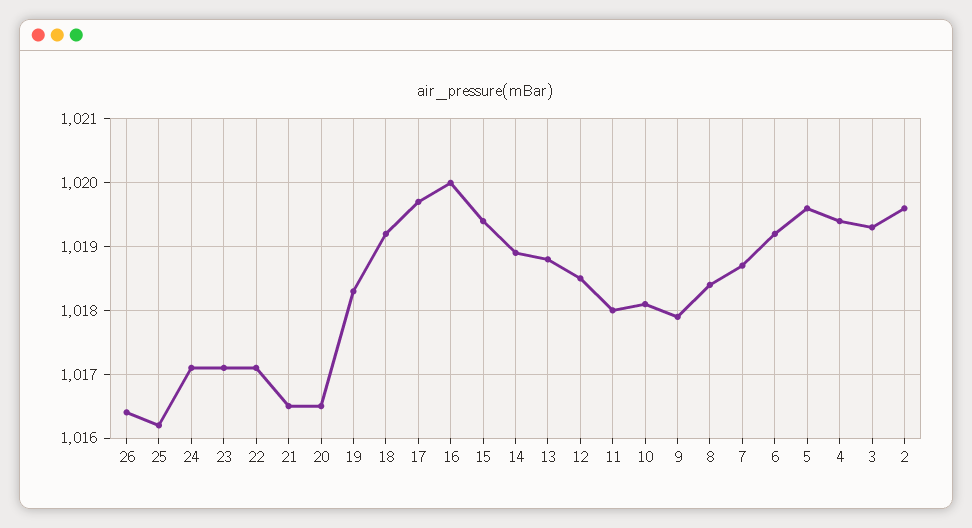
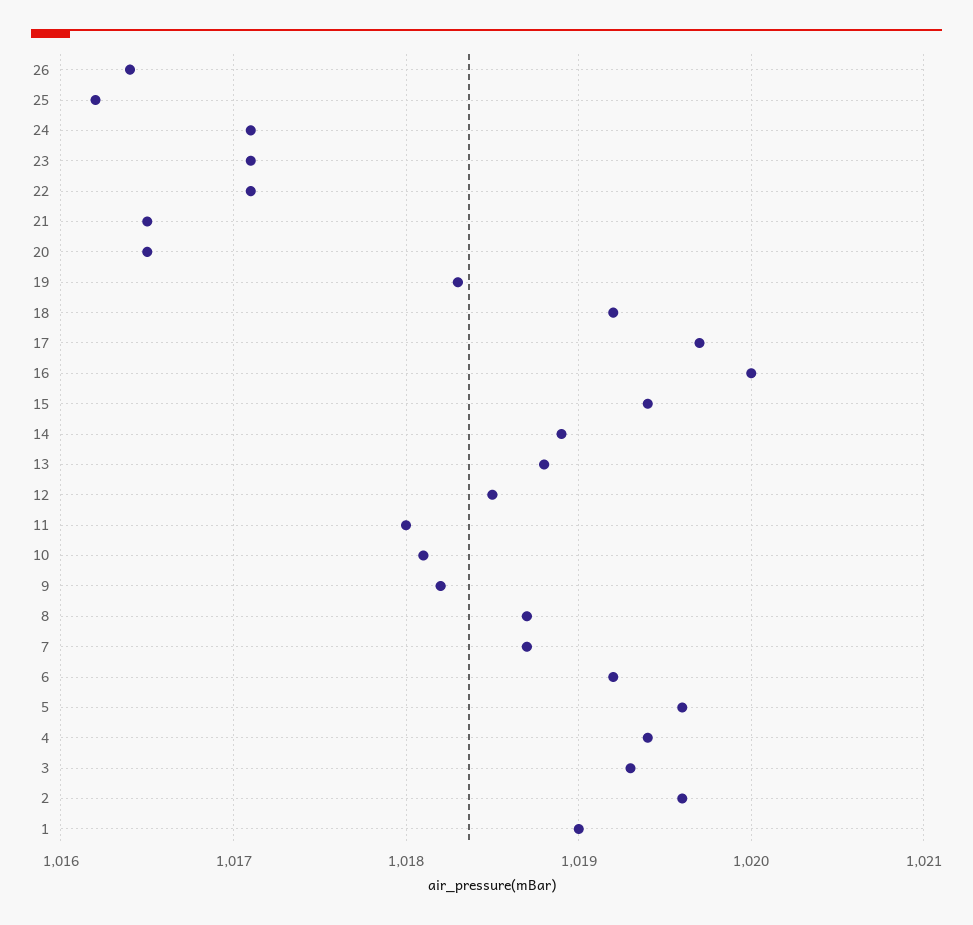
9: 1017.9 -> 1018.2
8: 1018.4 -> 1018.7
1: none -> 1019

